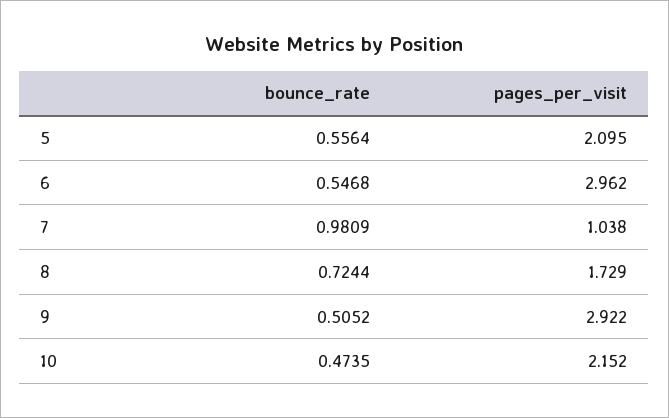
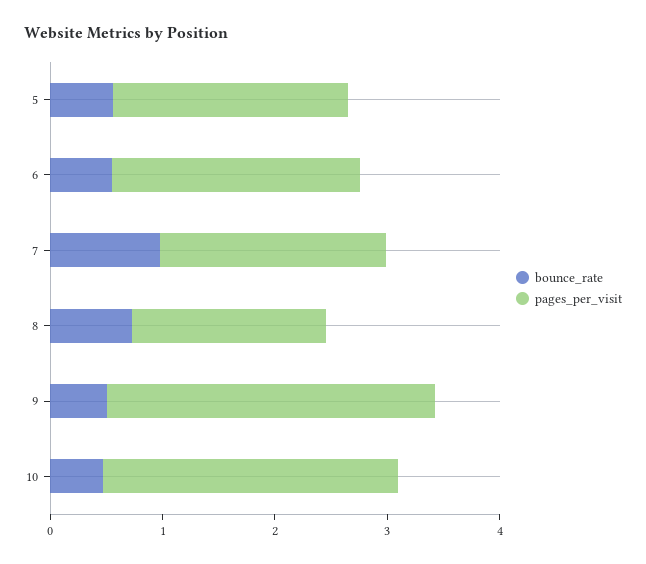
pages_per_visit, 6: 2.962 -> 2.2
pages_per_visit, 7: 1.038 -> 2
pages_per_visit, 10: 2.152 -> 2.6

